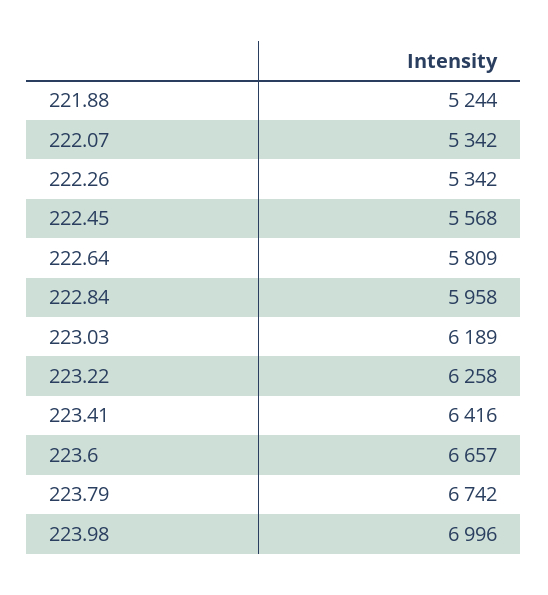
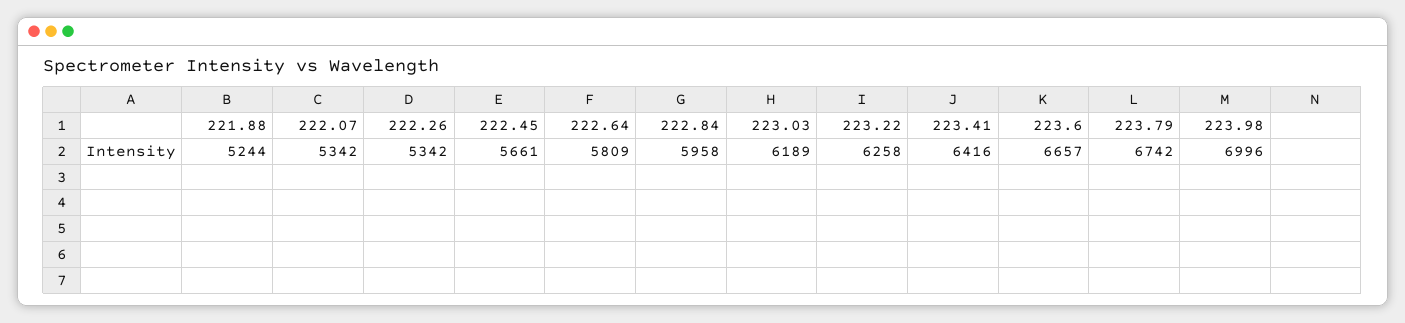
222.45: 5568 -> 5661

